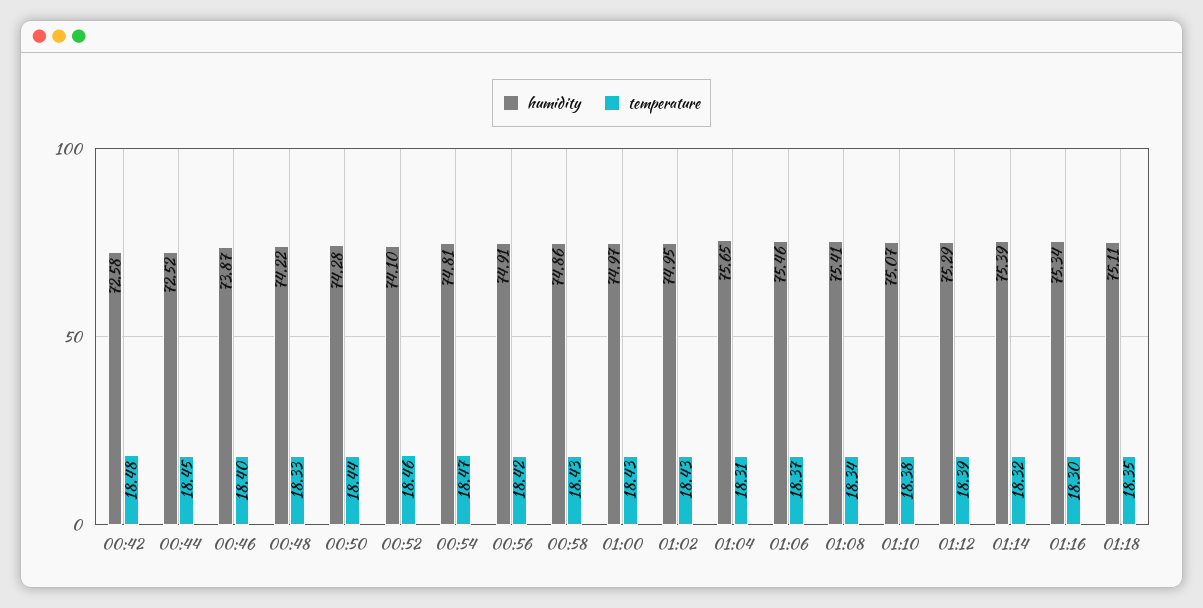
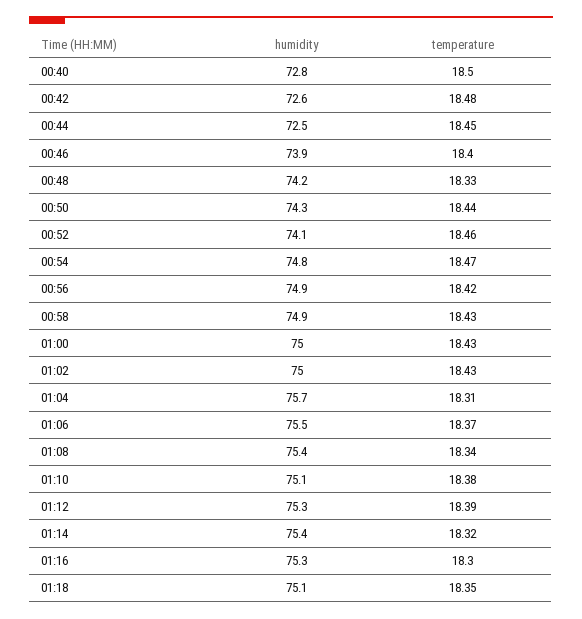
humidity, 00:40: none -> 72.8
temperature, 00:40: none -> 18.5

